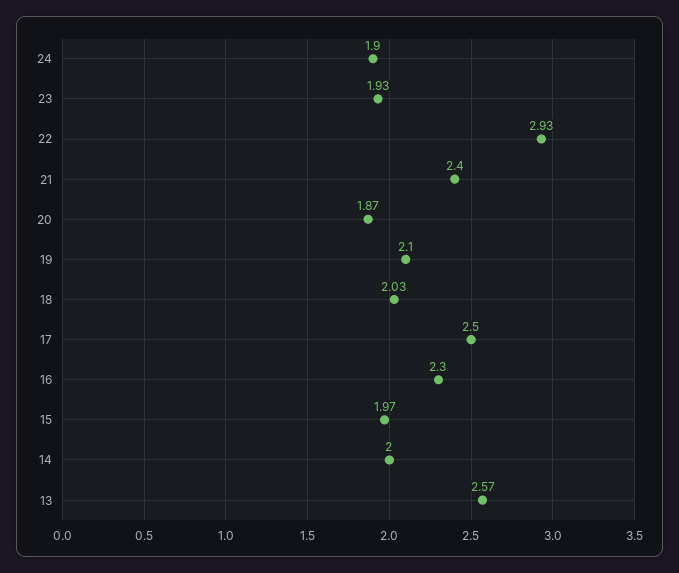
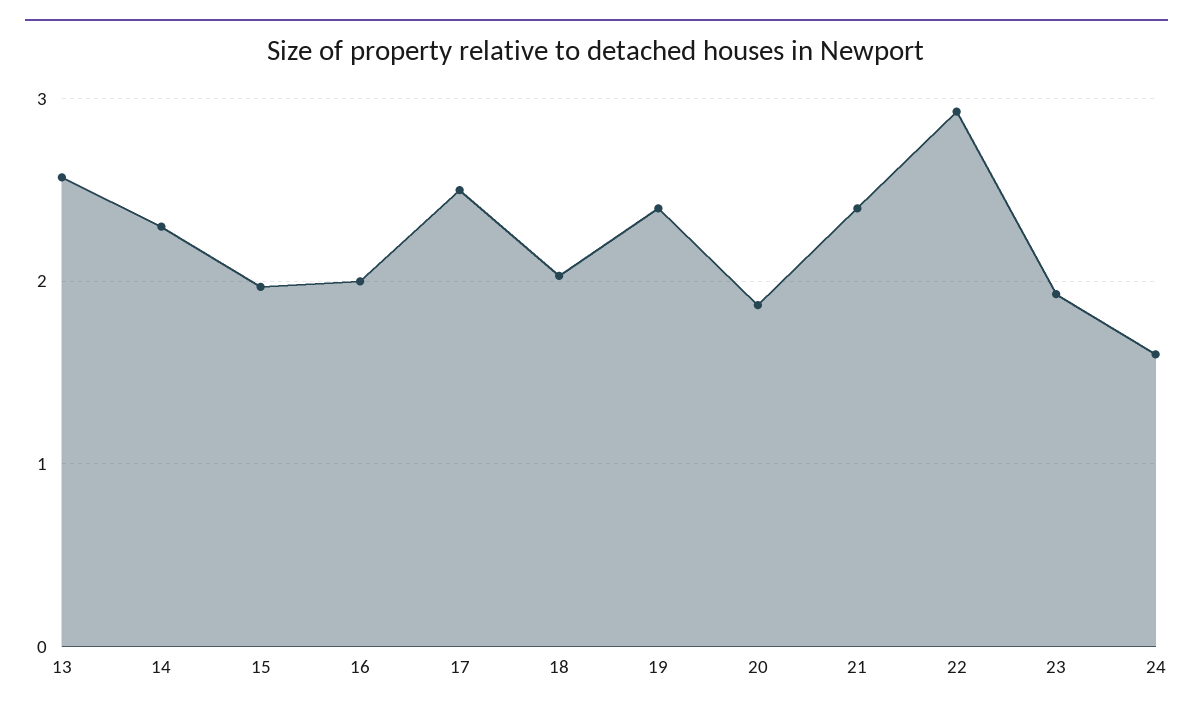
24: 1.9 -> 1.6
19: 2.1 -> 2.4
16: 2.3 -> 2
14: 2 -> 2.3

